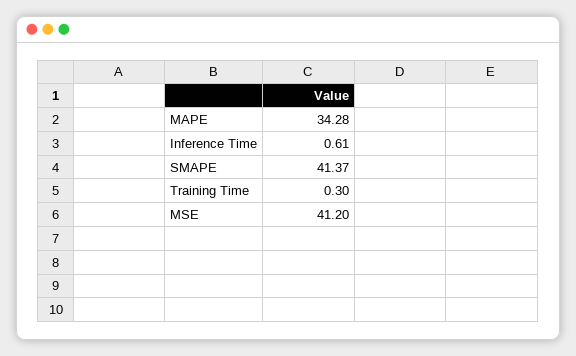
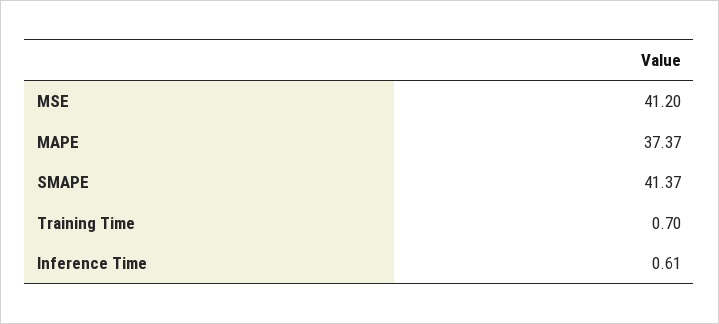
MAPE: 34.28 -> 37.37
Training Time: 0.3 -> 0.7

